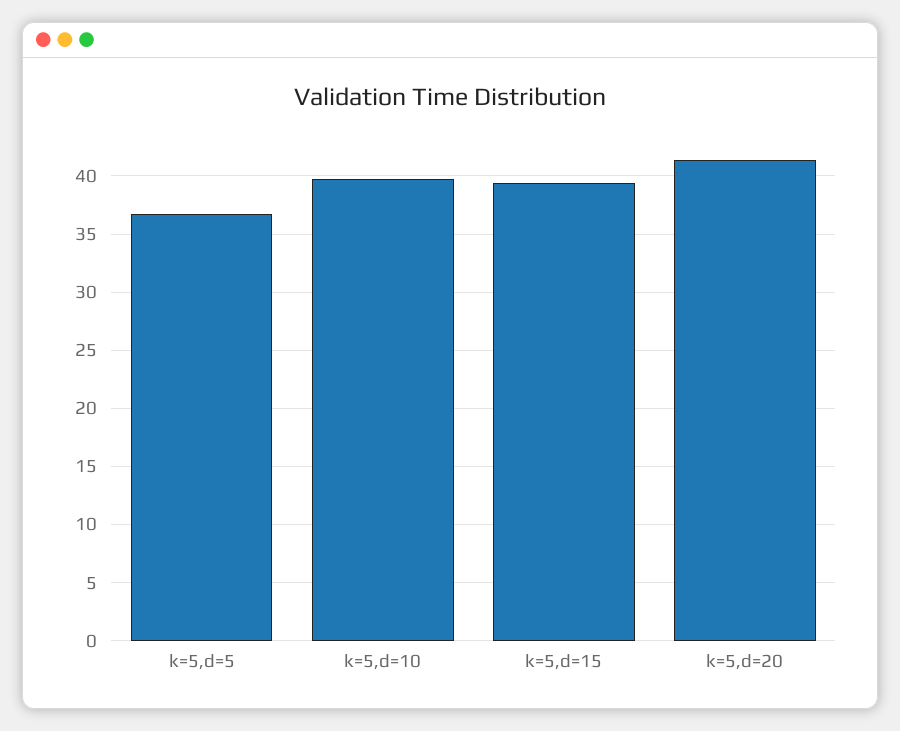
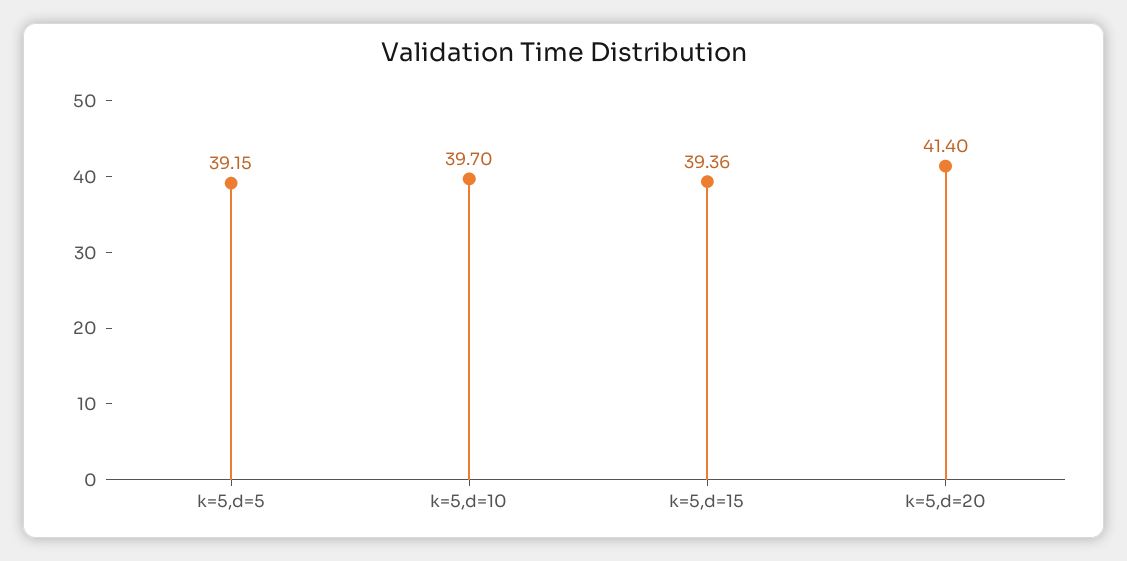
k=5,d=5: 37 -> 39.15

